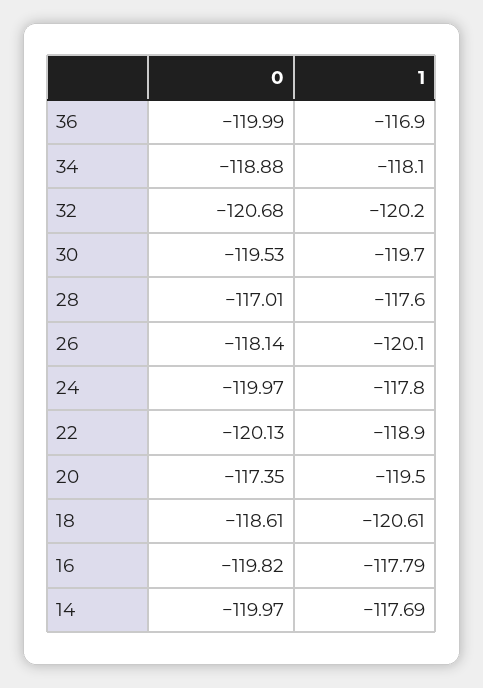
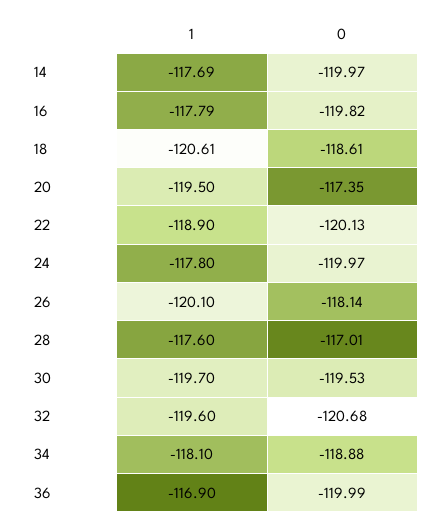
1, 32: -120.2 -> -119.6

